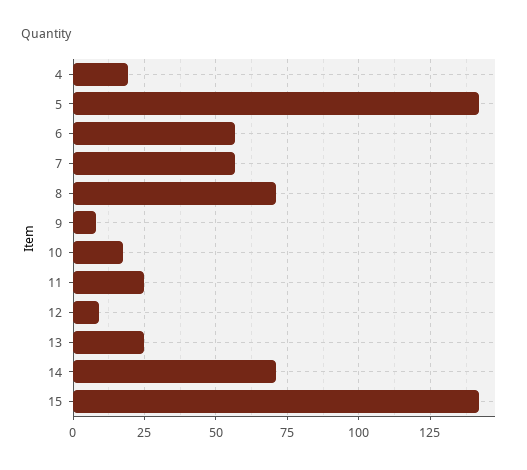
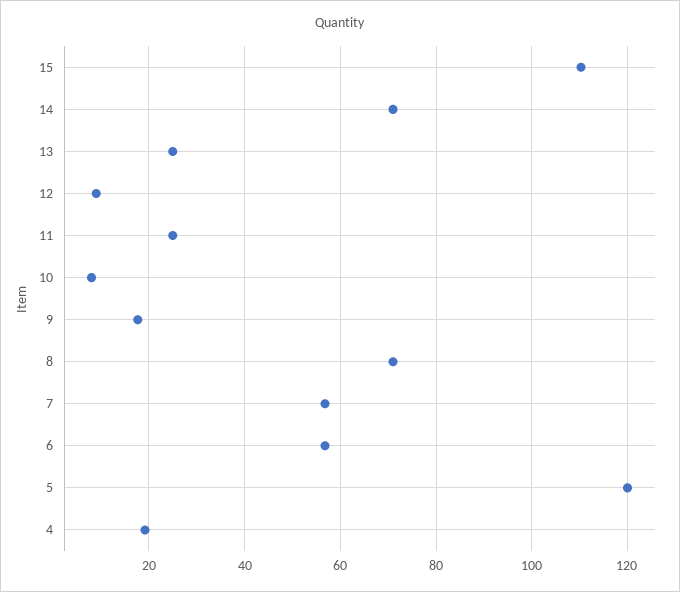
5: 142.5 -> 120
9: 7.5 -> 18
10: 17.5 -> 8
15: 142.5 -> 110

